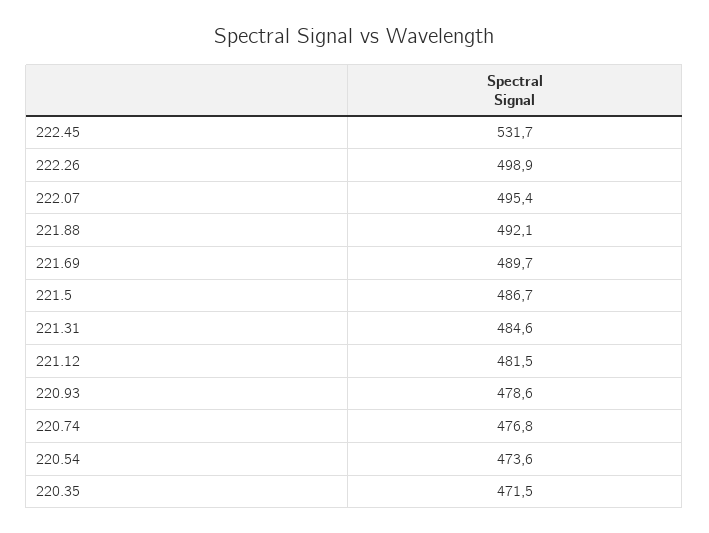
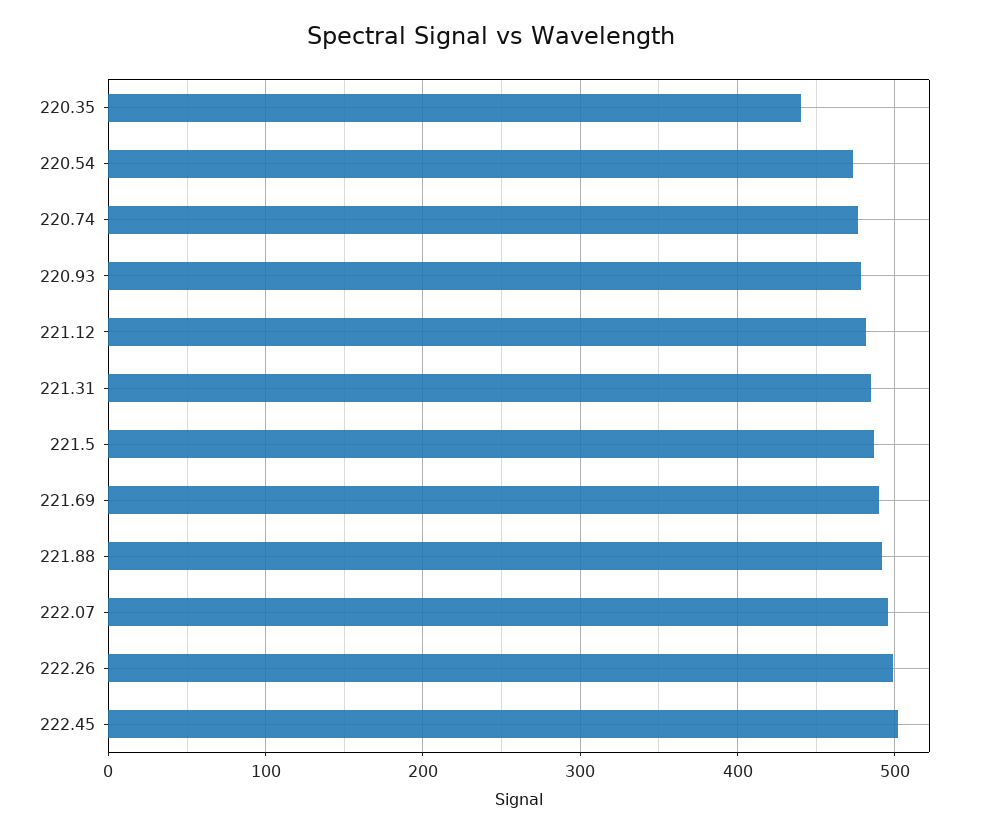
222.45: 531.7 -> 500
220.35: 471.5 -> 440

